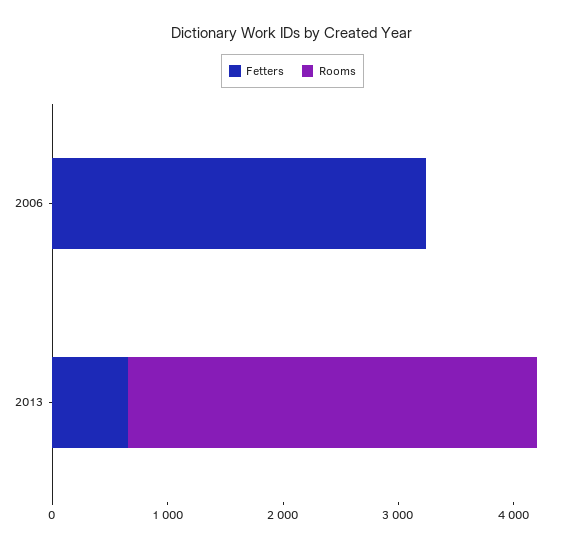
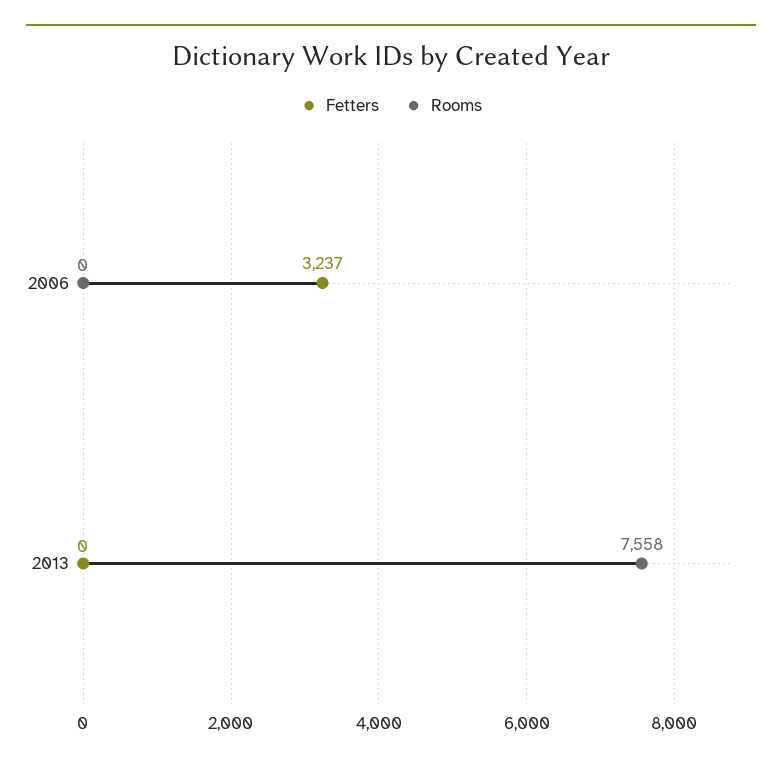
Fetters, 2013: 600 -> 0
Rooms, 2013: 3600 -> 7558

